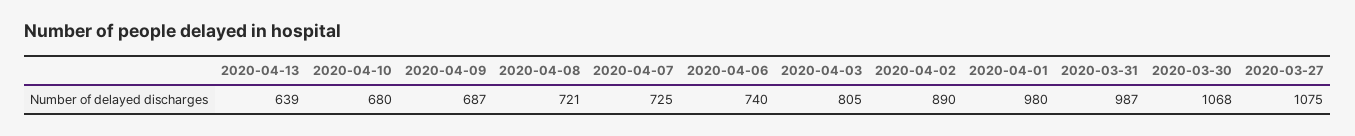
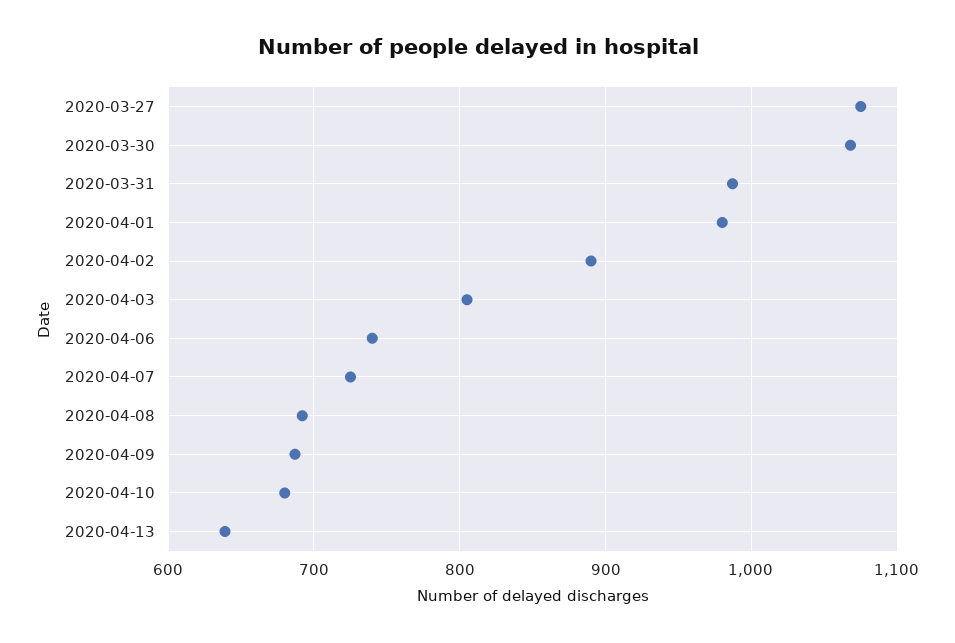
2020-04-08: 721 -> 690

